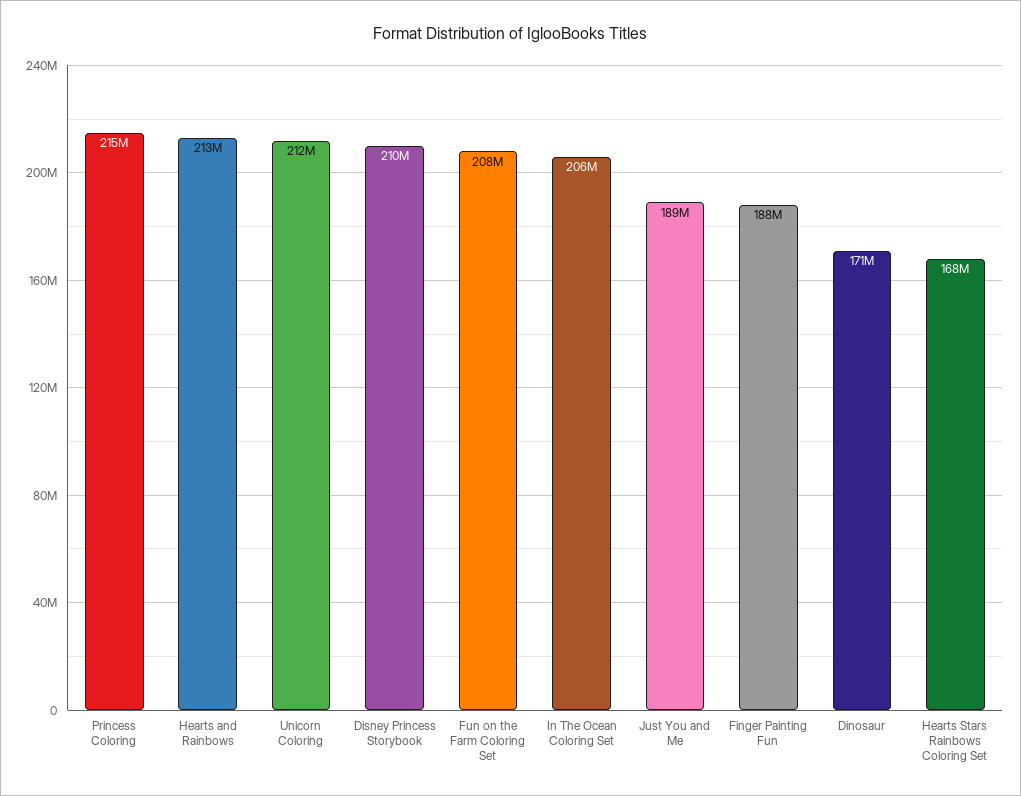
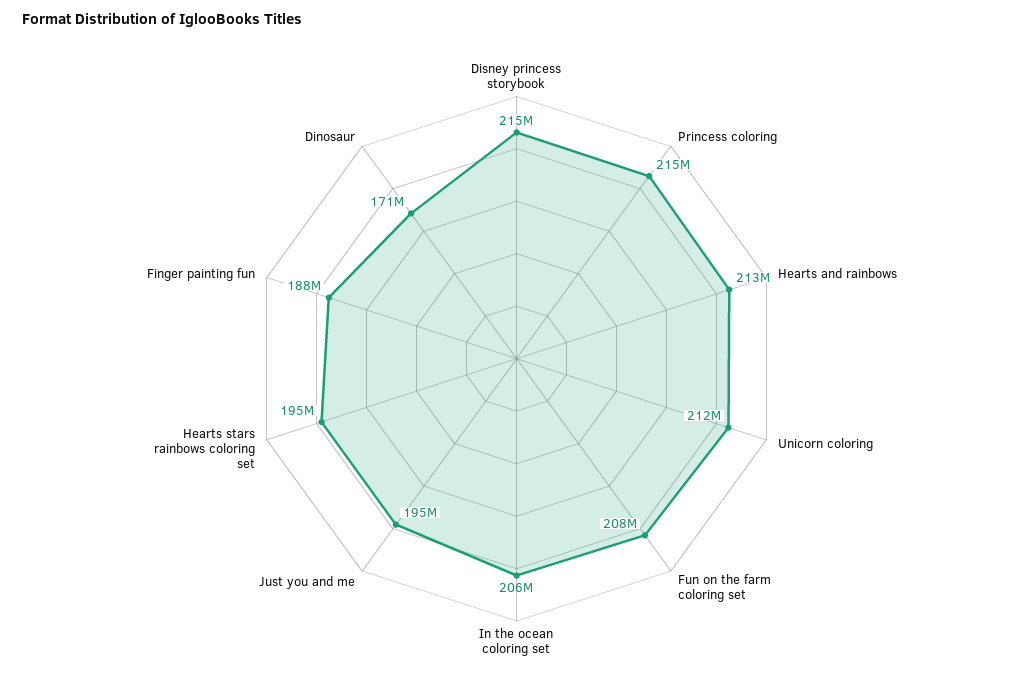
Disney Princess Storybook: 210000000 -> 215000000
Just You and Me: 189000000 -> 195000000
Hearts Stars Rainbows Coloring Set: 168000000 -> 195000000

